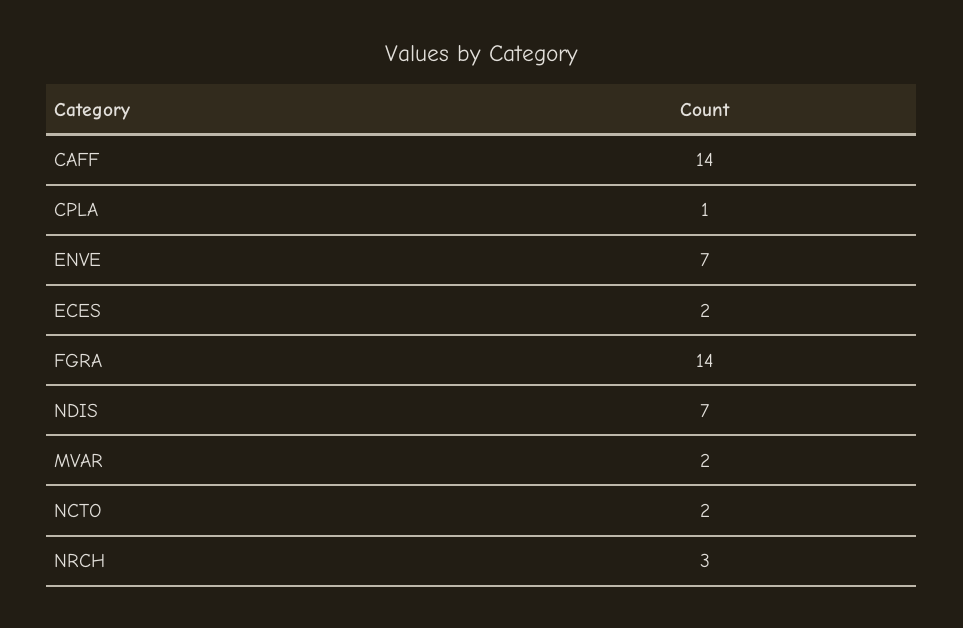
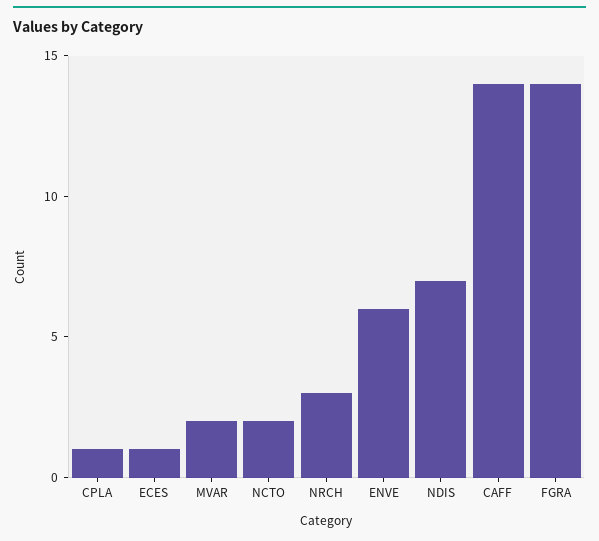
ENVE: 7 -> 6
ECES: 2 -> 1

